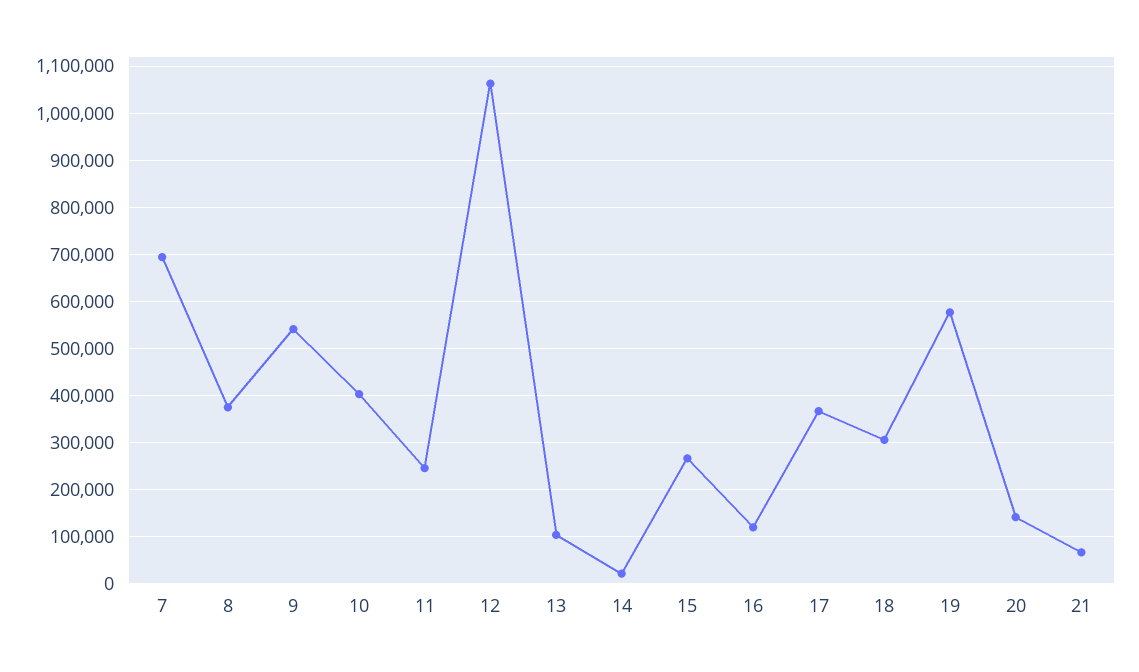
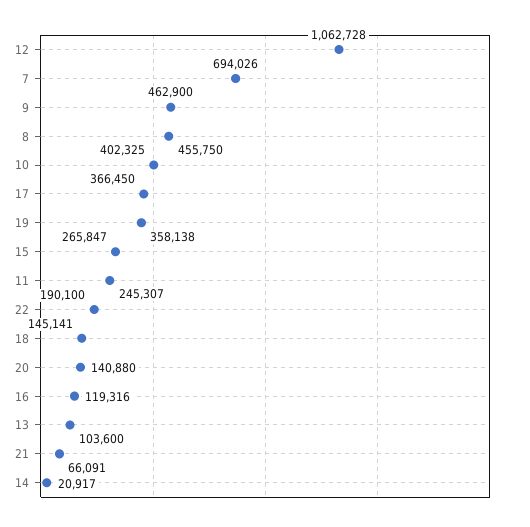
8: 380000 -> 455750
9: 540000 -> 462900
18: 300000 -> 145141
19: 580000 -> 358138
22: none -> 190100

